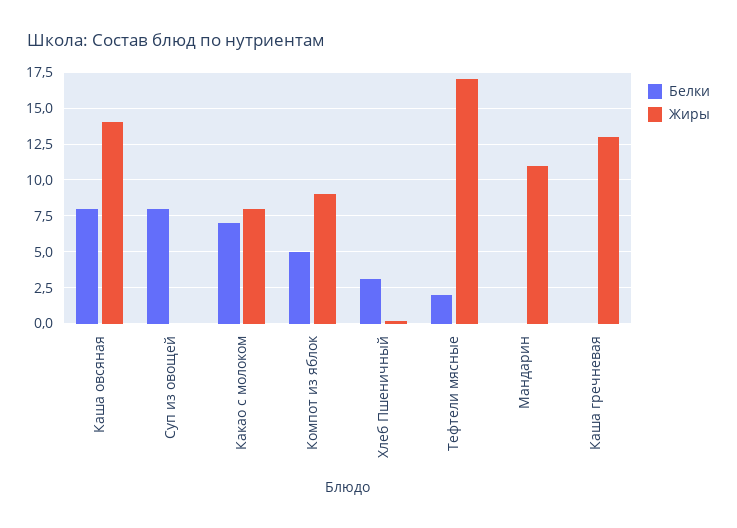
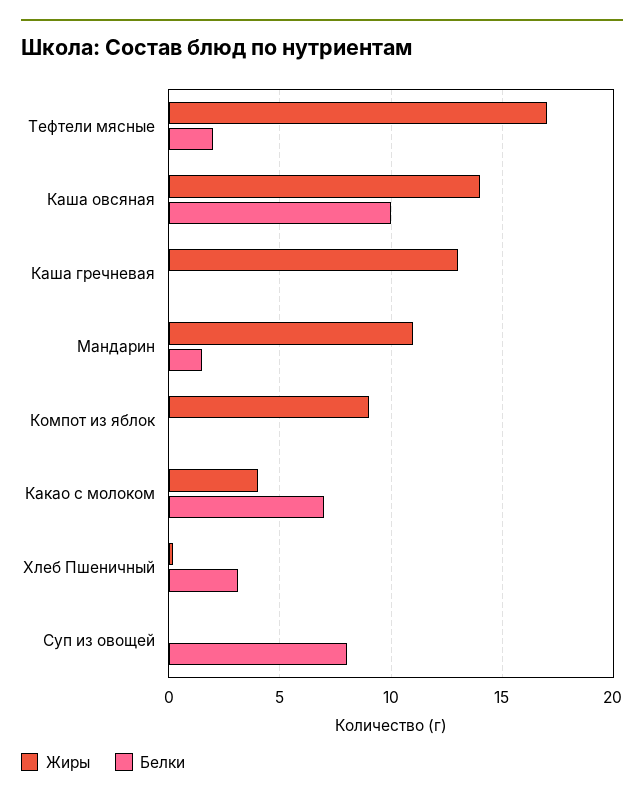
Белки, Каша овсяная: 8 -> 10
Жиры, Какао с молоком: 8 -> 4
Белки, Компот из яблок: 5 -> 0
Белки, Мандарин: 0 -> 1.5

